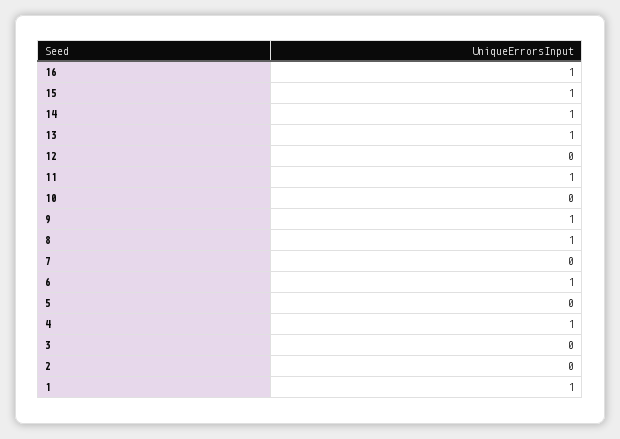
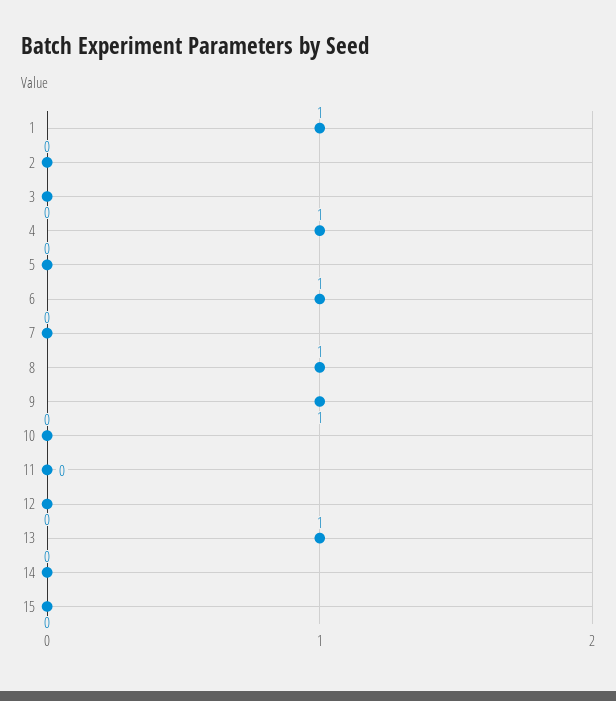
16: 1 -> none
15: 1 -> 0
14: 1 -> 0
11: 1 -> 0

